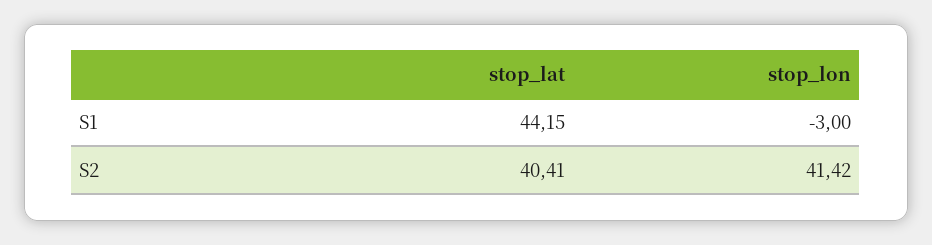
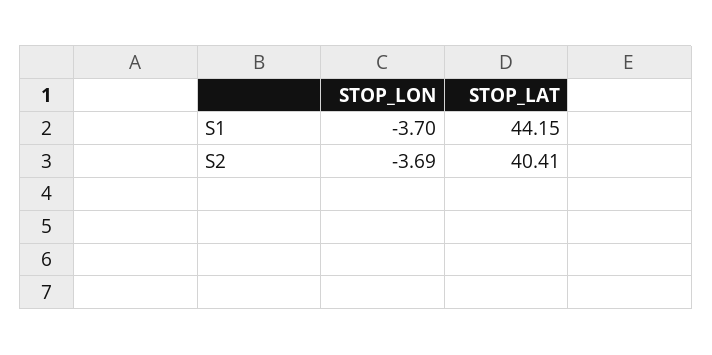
stop_lon, S1: -3 -> -3.7
stop_lon, S2: 41.42 -> -3.69

